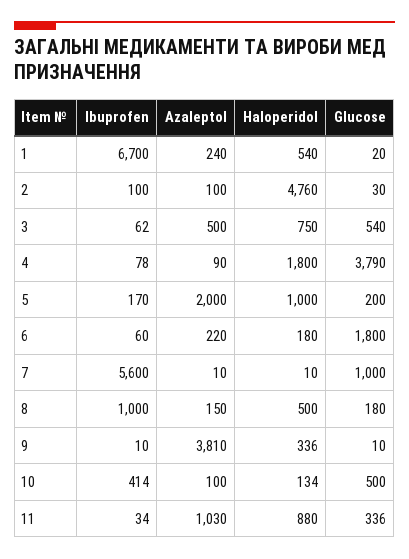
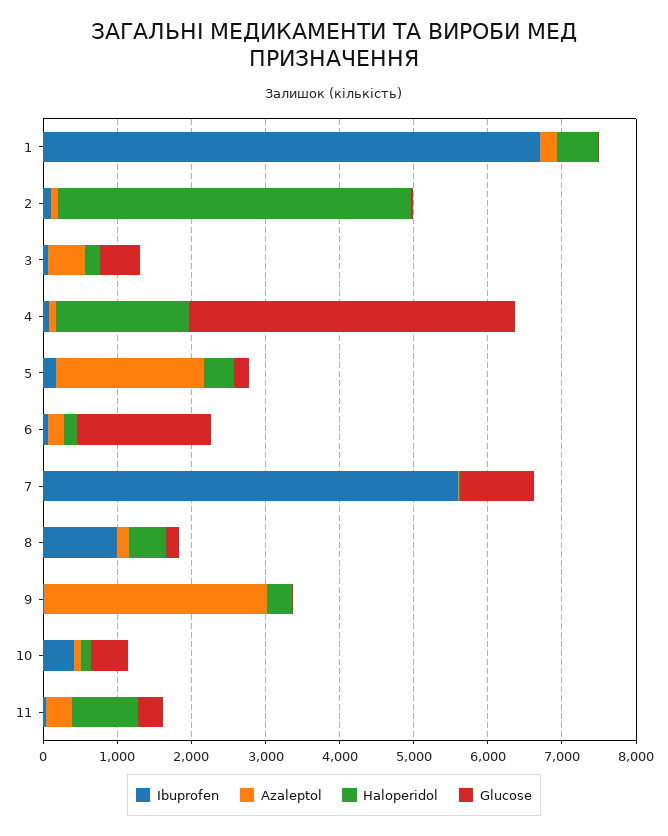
Haloperidol, 3: 750 -> 200
Glucose, 4: 3790 -> 4400
Haloperidol, 5: 1000 -> 400
Azaleptol, 9: 3810 -> 3000
Azaleptol, 11: 1030 -> 400

